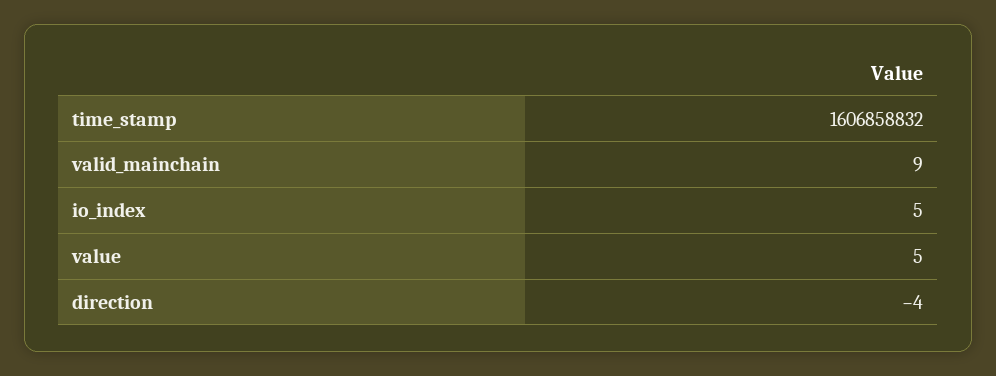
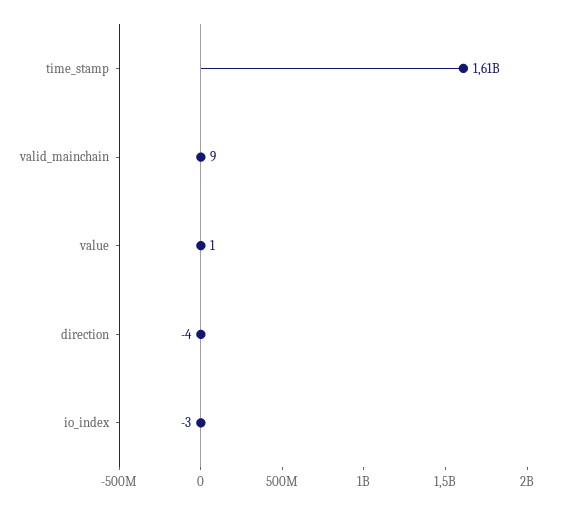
io_index: 5 -> -3
value: 5 -> 1

